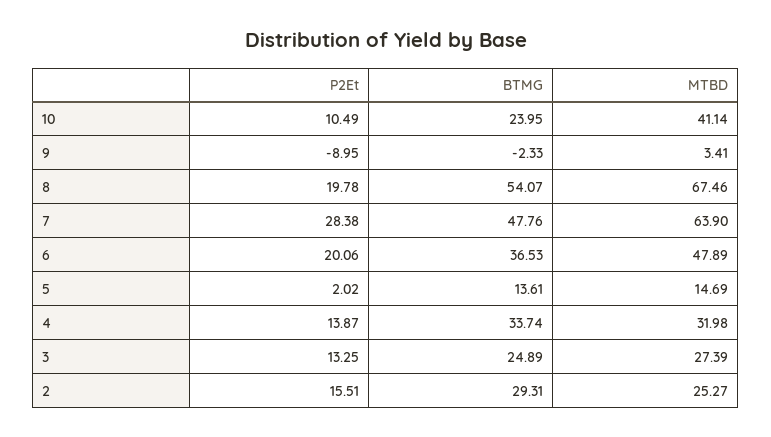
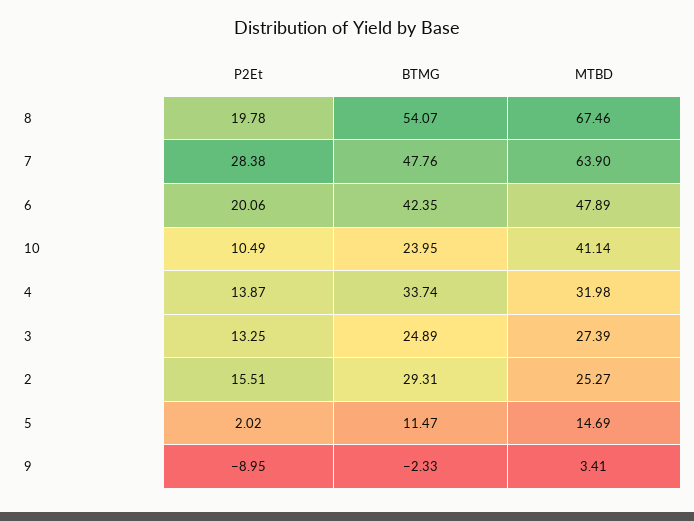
BTMG, 6: 36.53 -> 42.35
BTMG, 5: 13.61 -> 11.47

